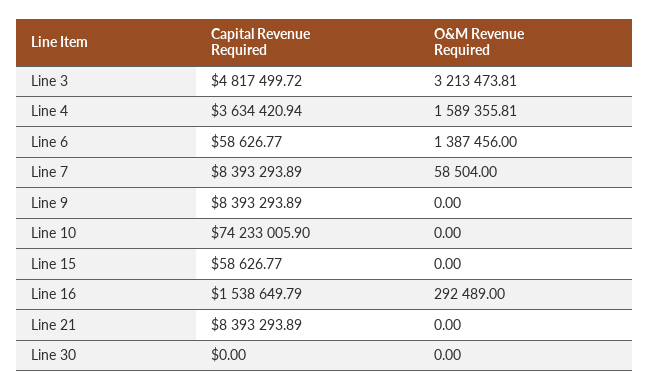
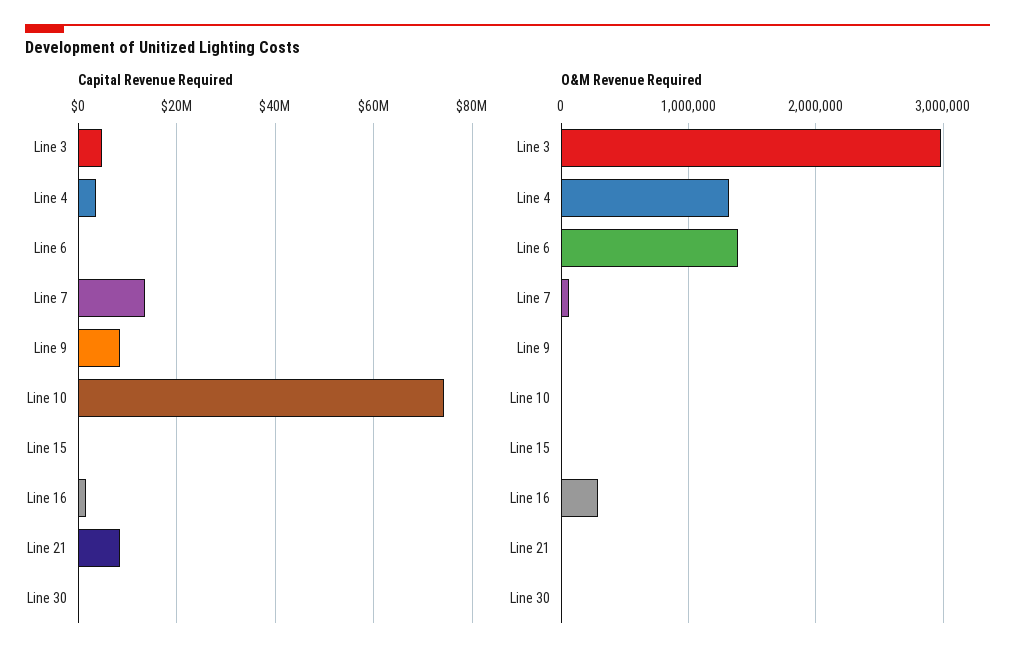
O&M Revenue Required, Line 3: 3213473.81 -> 3000000
O&M Revenue Required, Line 4: 1589355.81 -> 1300000
Capital Revenue Required, Line 7: 8393293.89 -> 14000000

